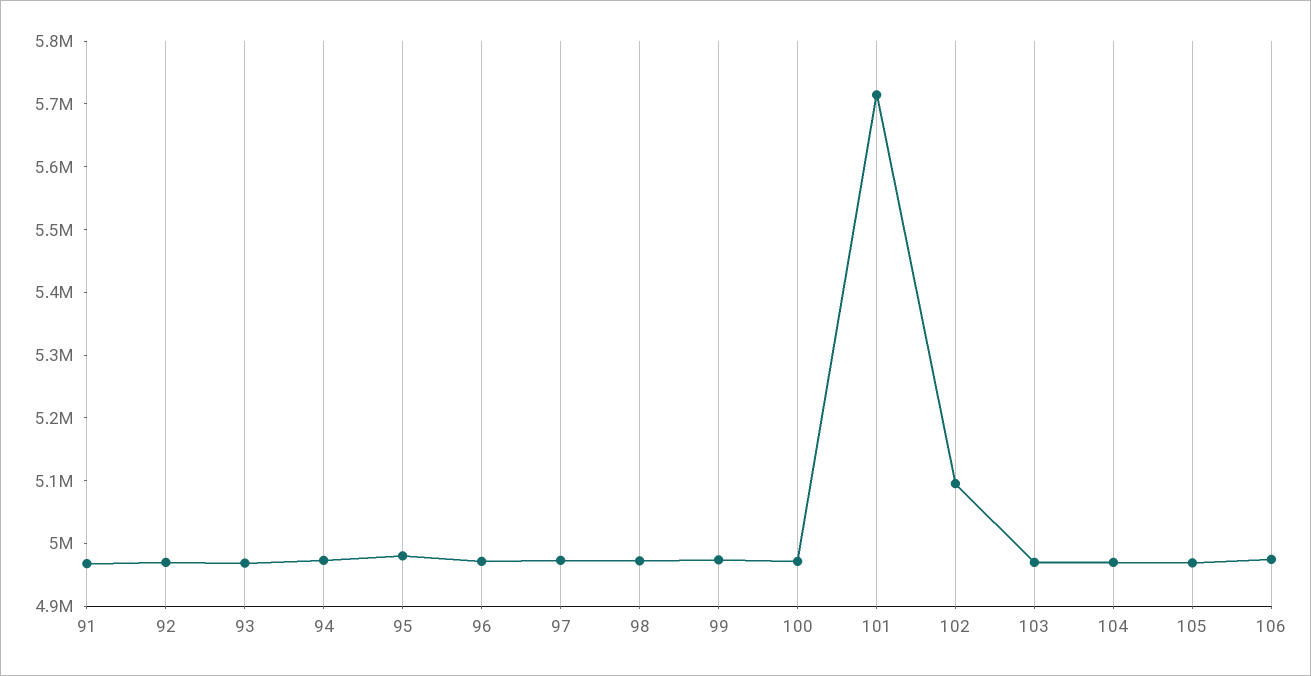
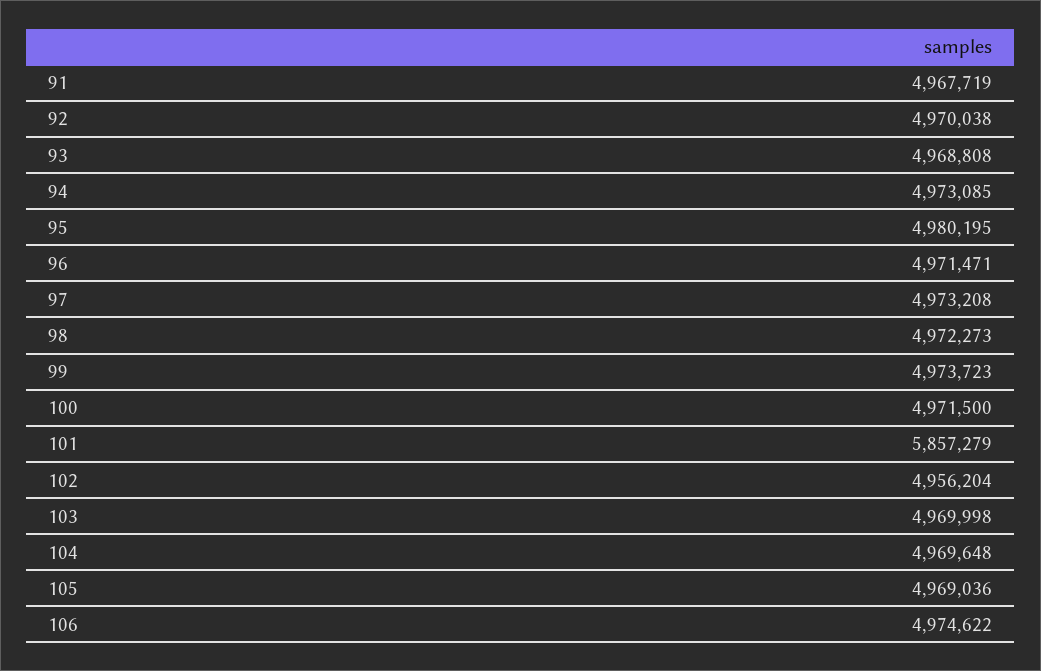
101: 5720000 -> 5857279
102: 5100000 -> 4956204

